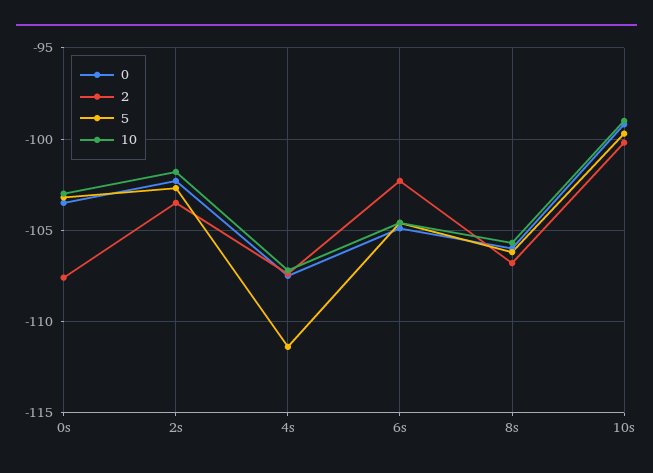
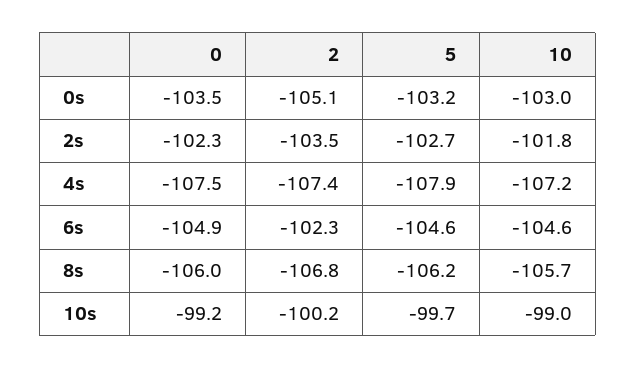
2, 0s: -107.5 -> -105.1
5, 4s: -111.5 -> -107.9

